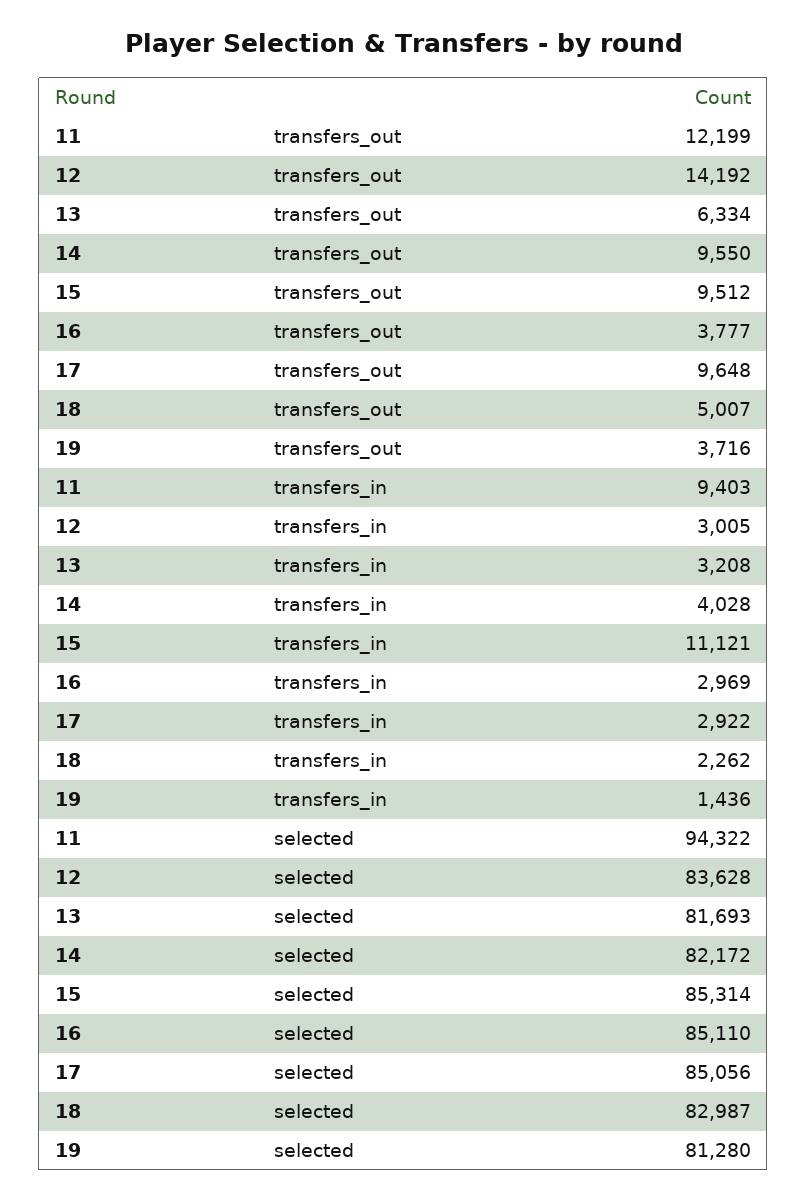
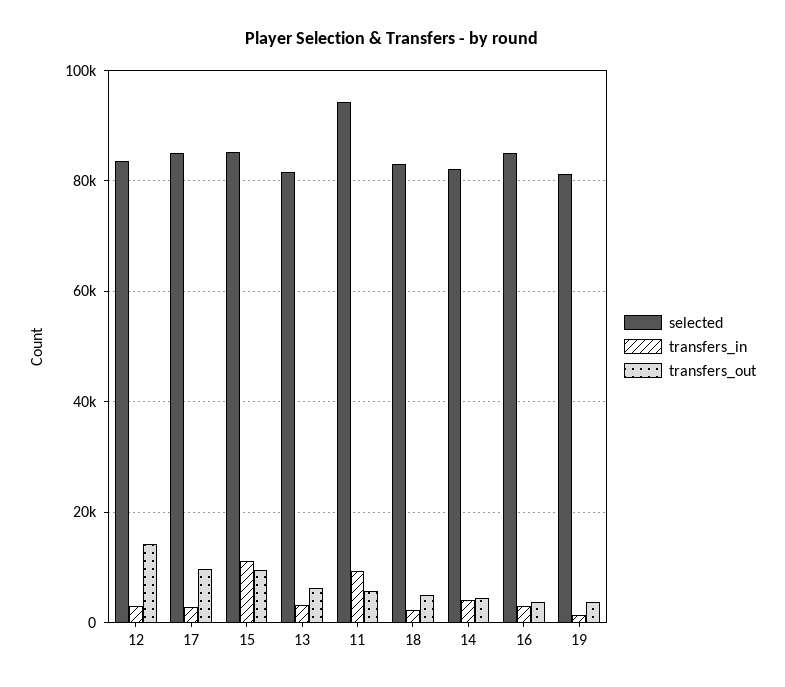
transfers_out, 11: 12199 -> 6000
transfers_out, 14: 9550 -> 4000

